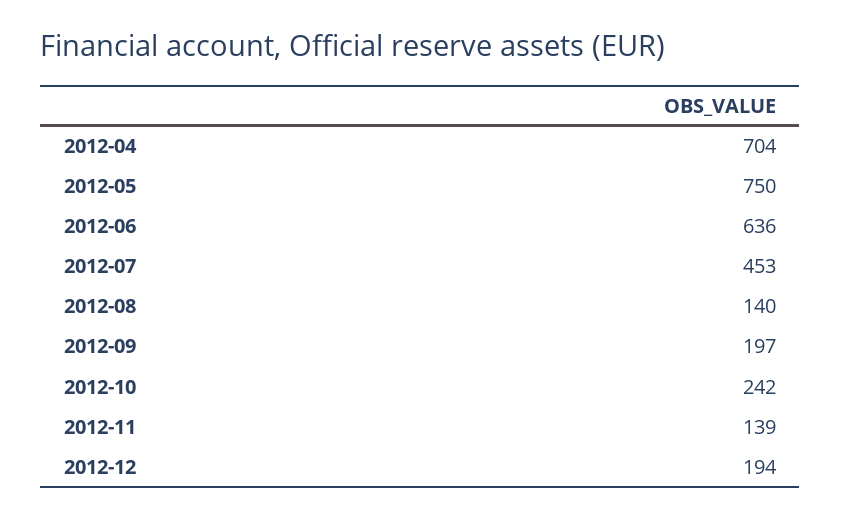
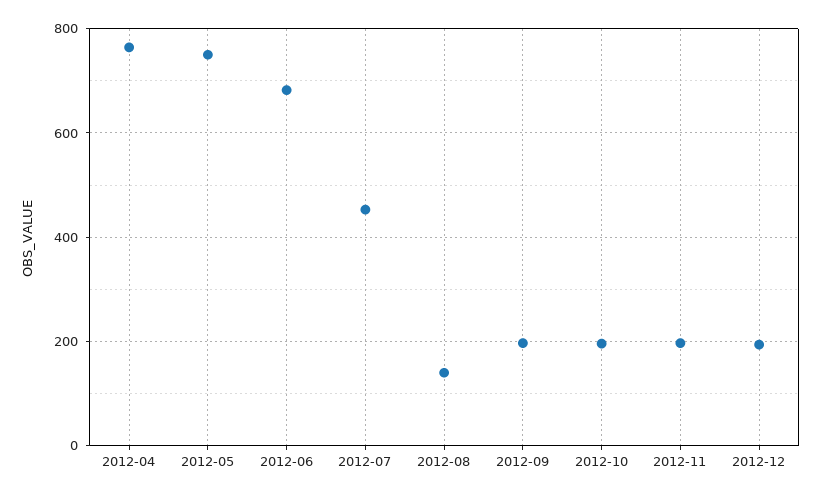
2012-04: 704 -> 760
2012-06: 636 -> 680
2012-10: 242 -> 200
2012-11: 139 -> 200

